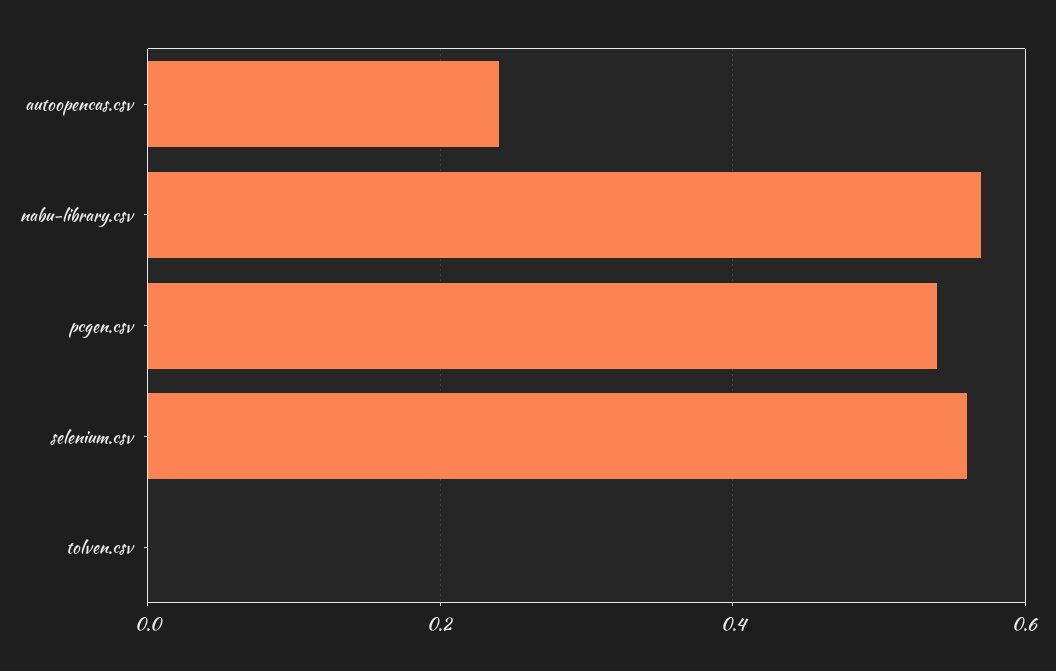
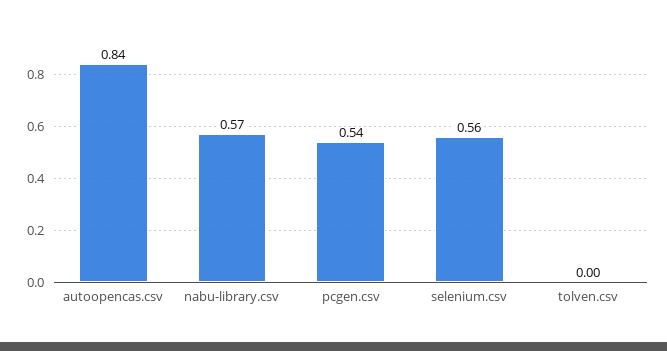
autoopencas.csv: 0.25 -> 0.84

